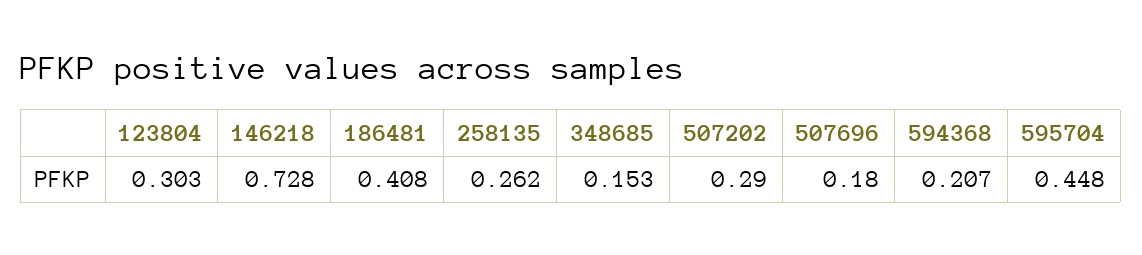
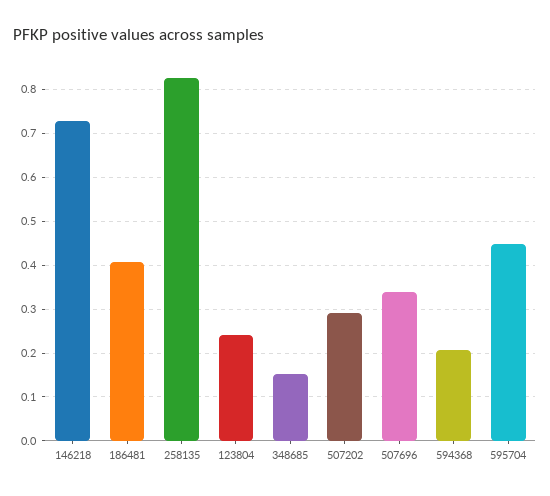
123804: 0.303 -> 0.24
258135: 0.262 -> 0.82
507696: 0.18 -> 0.34

